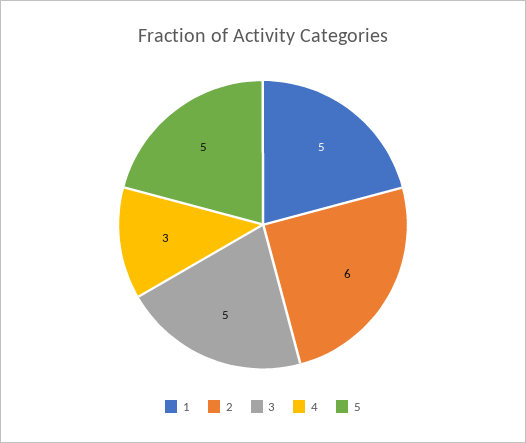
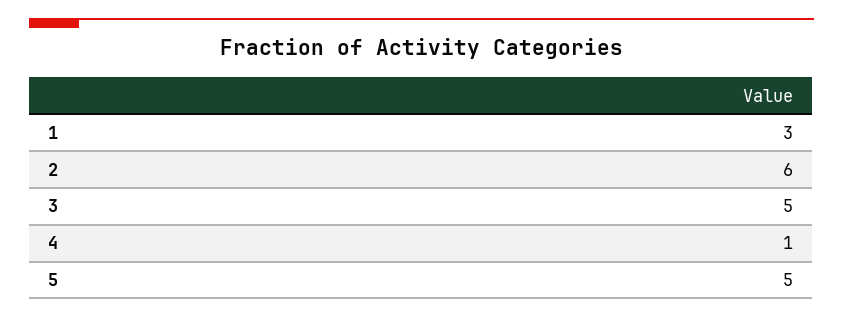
1: 5 -> 3
4: 3 -> 1

